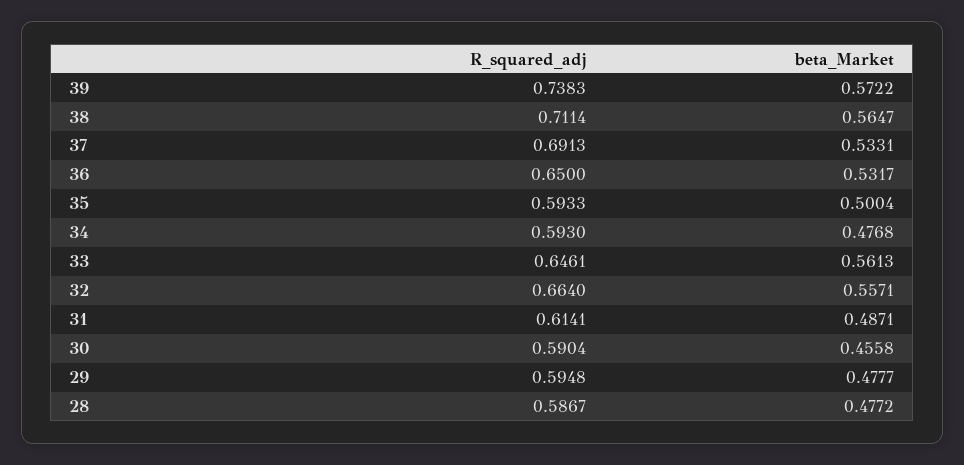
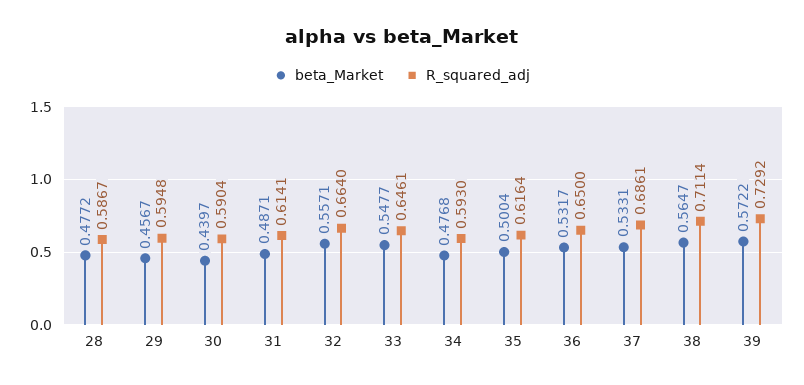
R_squared_adj, 39: 0.7383 -> 0.7292
R_squared_adj, 37: 0.6913 -> 0.6861
R_squared_adj, 35: 0.5933 -> 0.6164
beta_Market, 33: 0.5613 -> 0.5477
beta_Market, 30: 0.4558 -> 0.4397
beta_Market, 29: 0.4777 -> 0.4567

